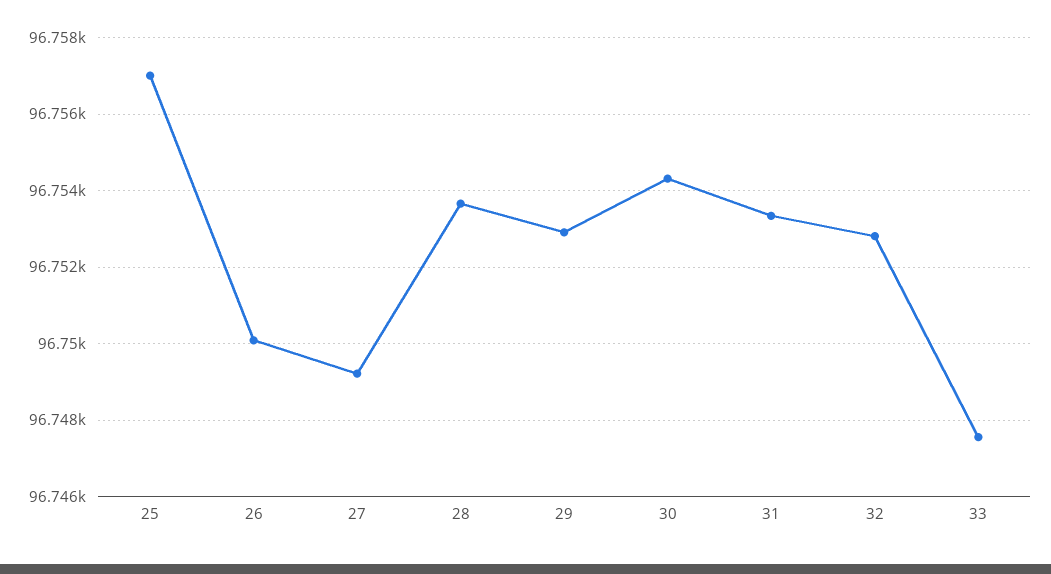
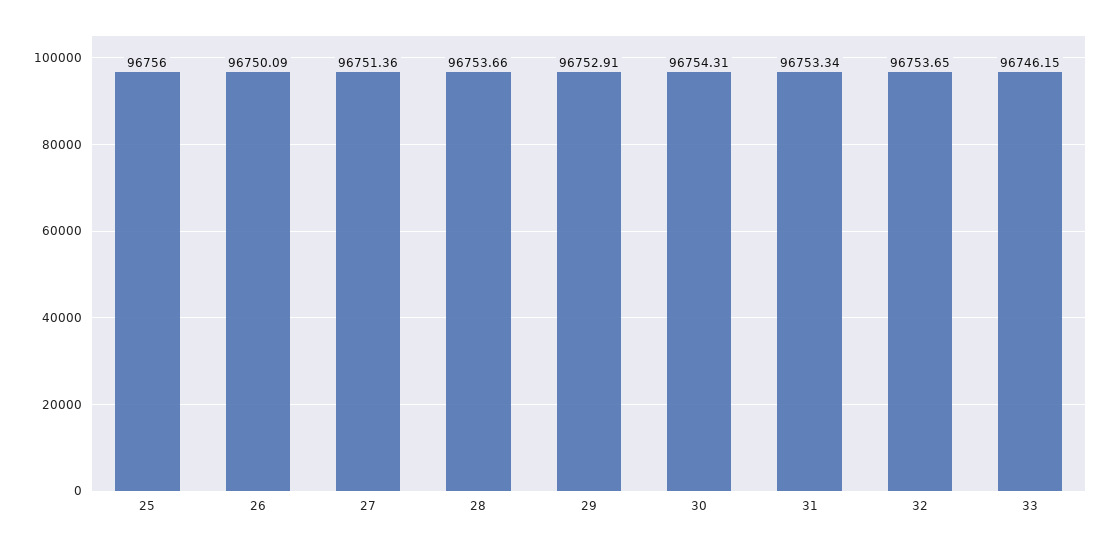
25: 96757 -> 96756
27: 96749.2 -> 96751.36
32: 96752.8 -> 96753.65
33: 96747.6 -> 96746.15

